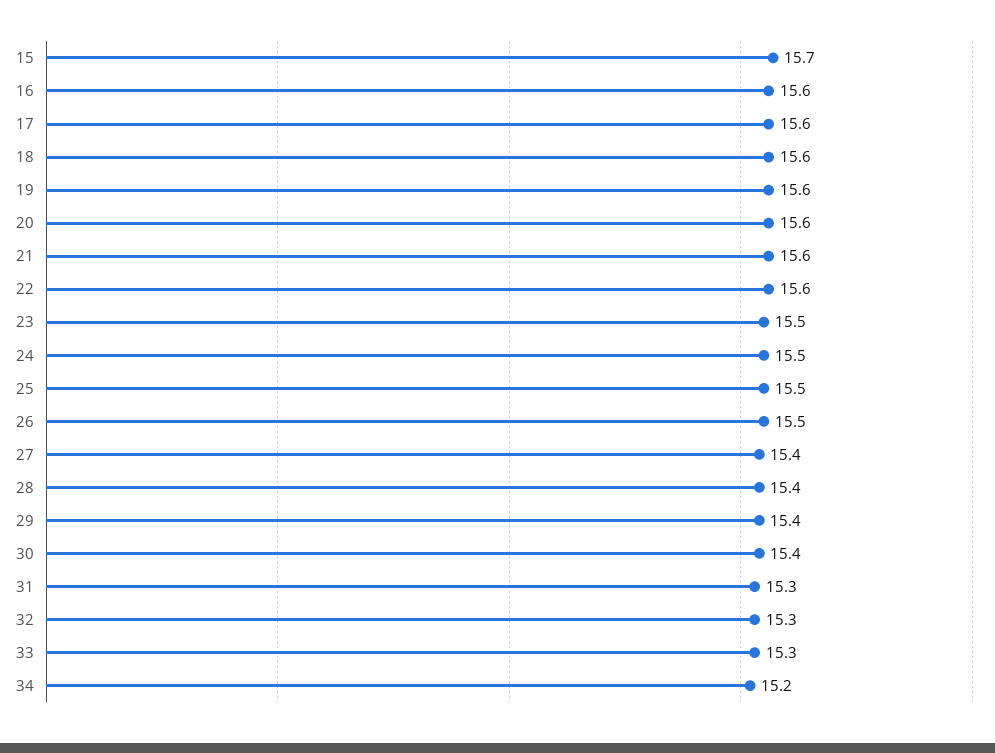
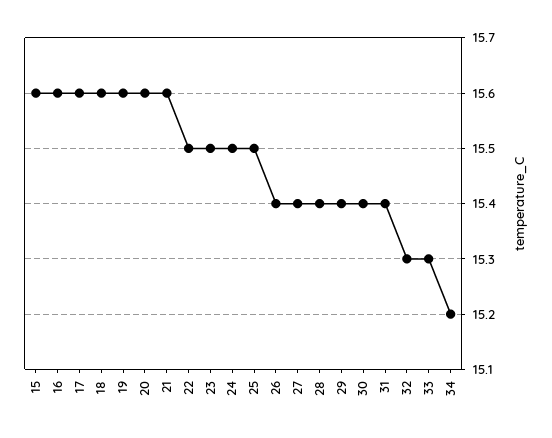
15: 15.7 -> 15.6
22: 15.6 -> 15.5
26: 15.5 -> 15.4
31: 15.3 -> 15.4

